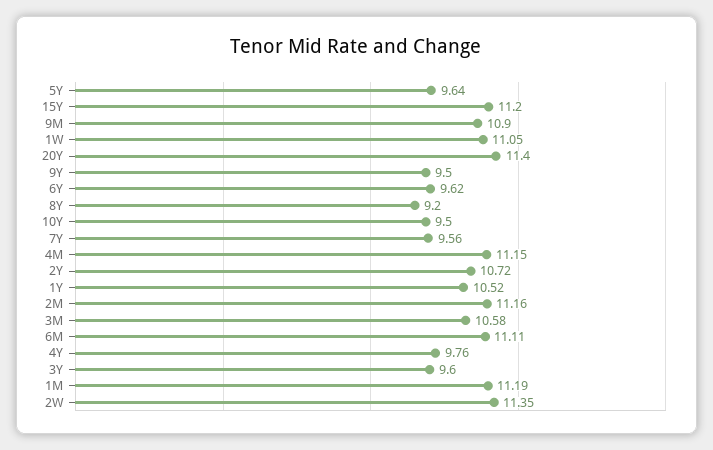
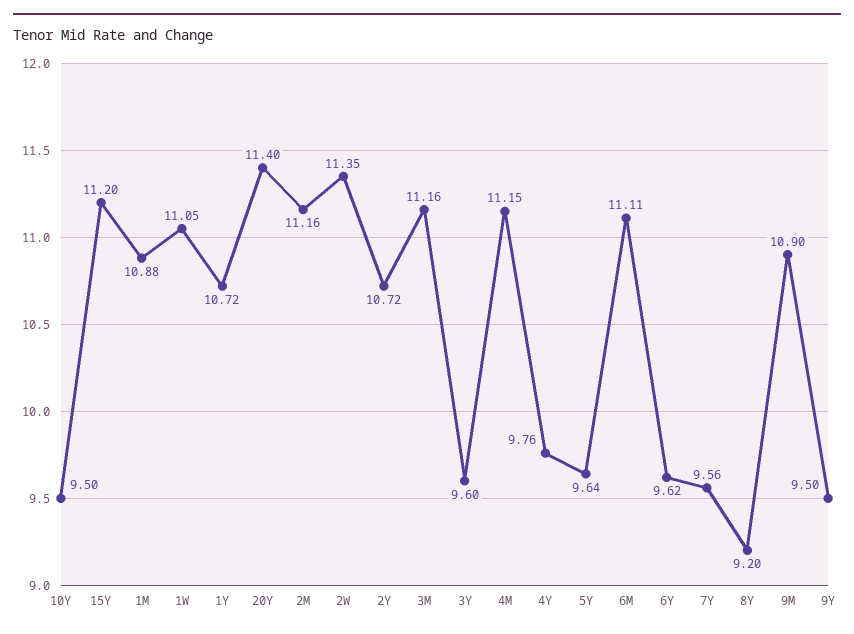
1Y: 10.52 -> 10.72
3M: 10.58 -> 11.16
1M: 11.19 -> 10.88

